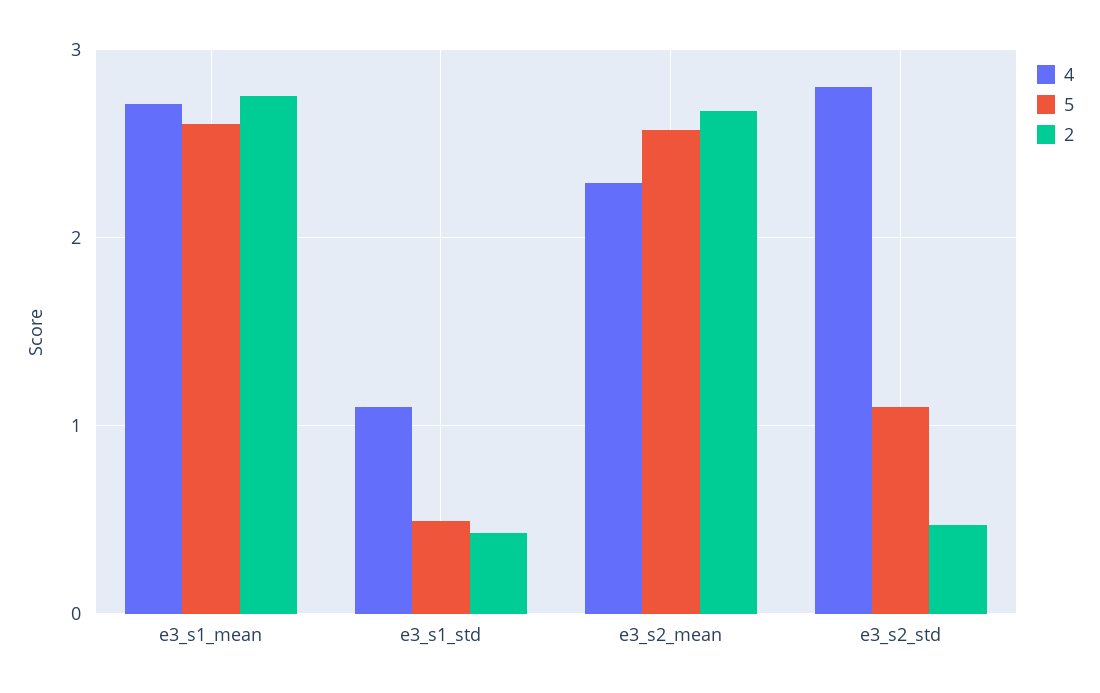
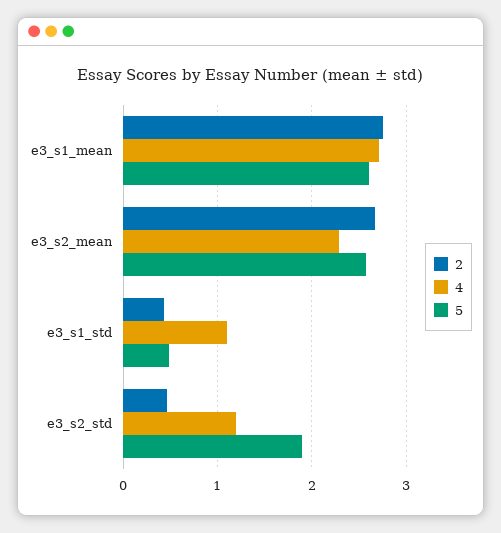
4, e3_s2_std: 2.8 -> 1.2
5, e3_s2_std: 1.1 -> 1.9

